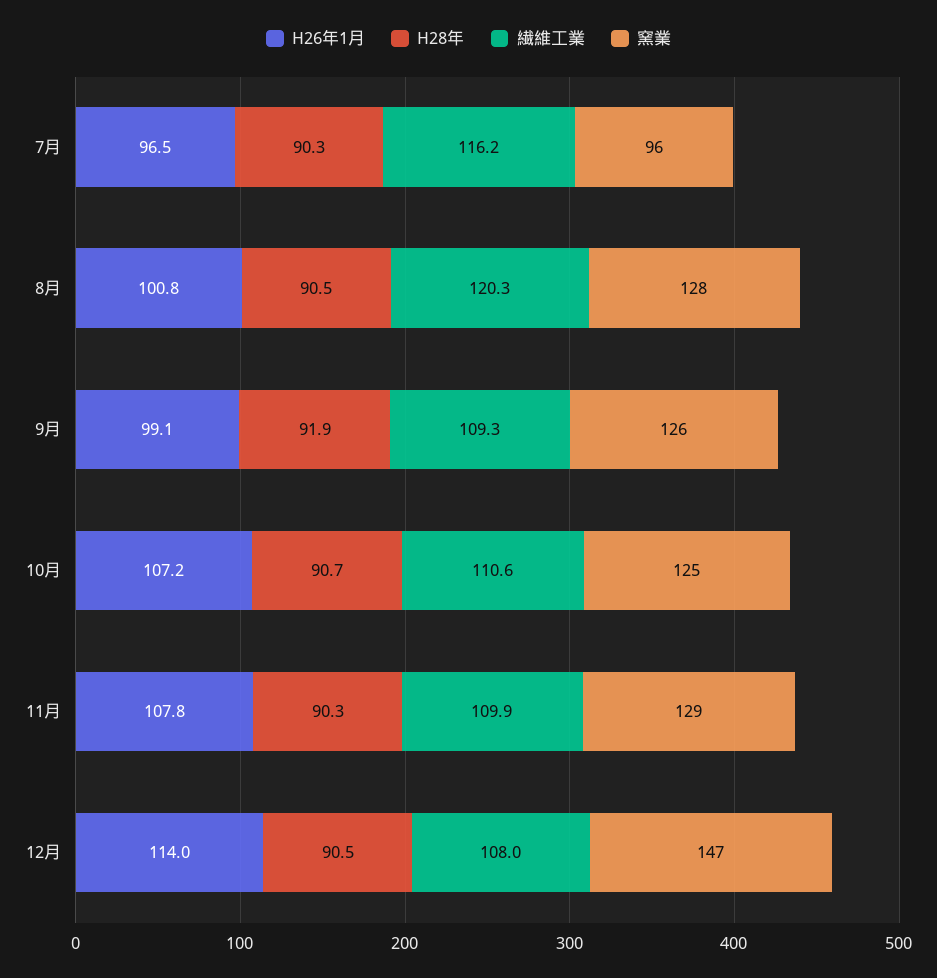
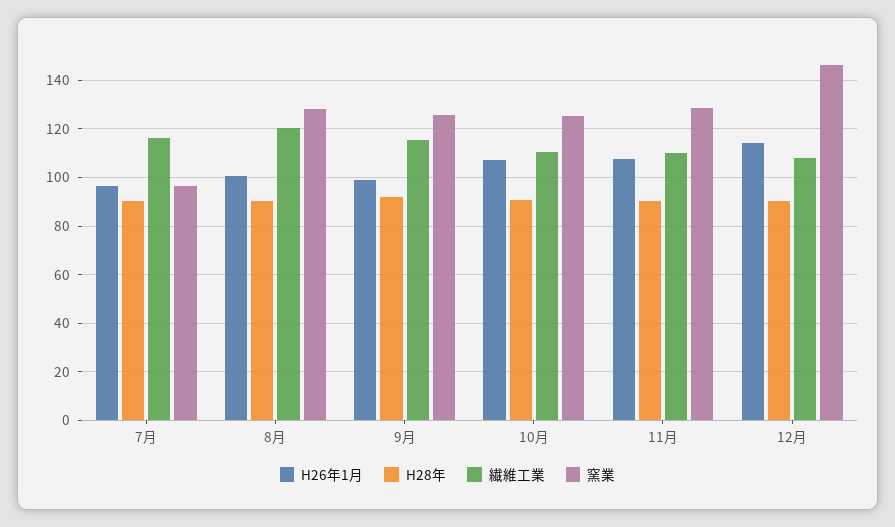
繊維工業, 9月: 109.3 -> 115

